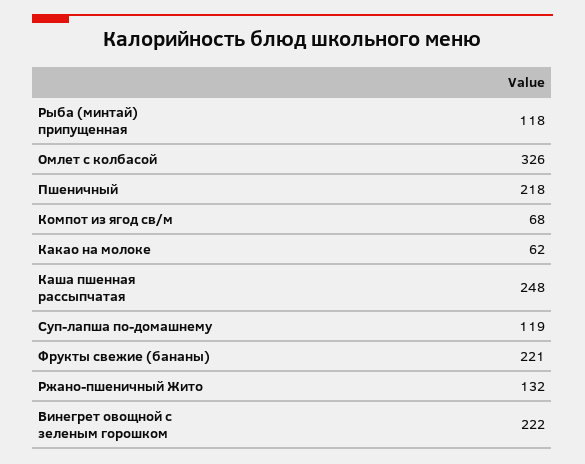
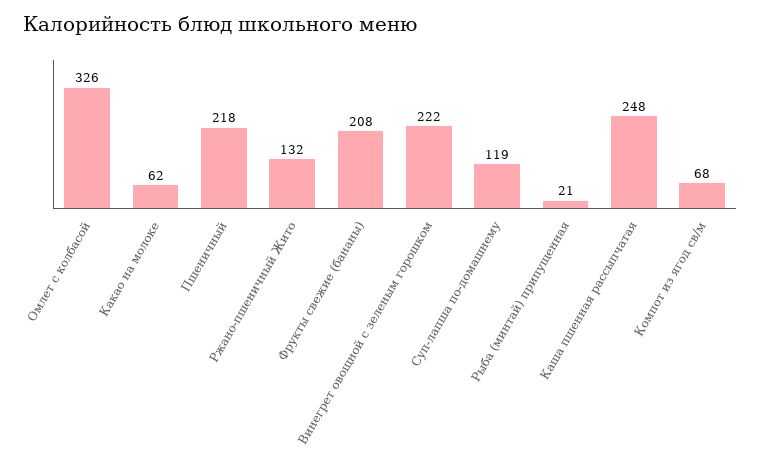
Рыба (минтай) припущенная: 118 -> 21
Фрукты свежие (бананы): 221 -> 208

